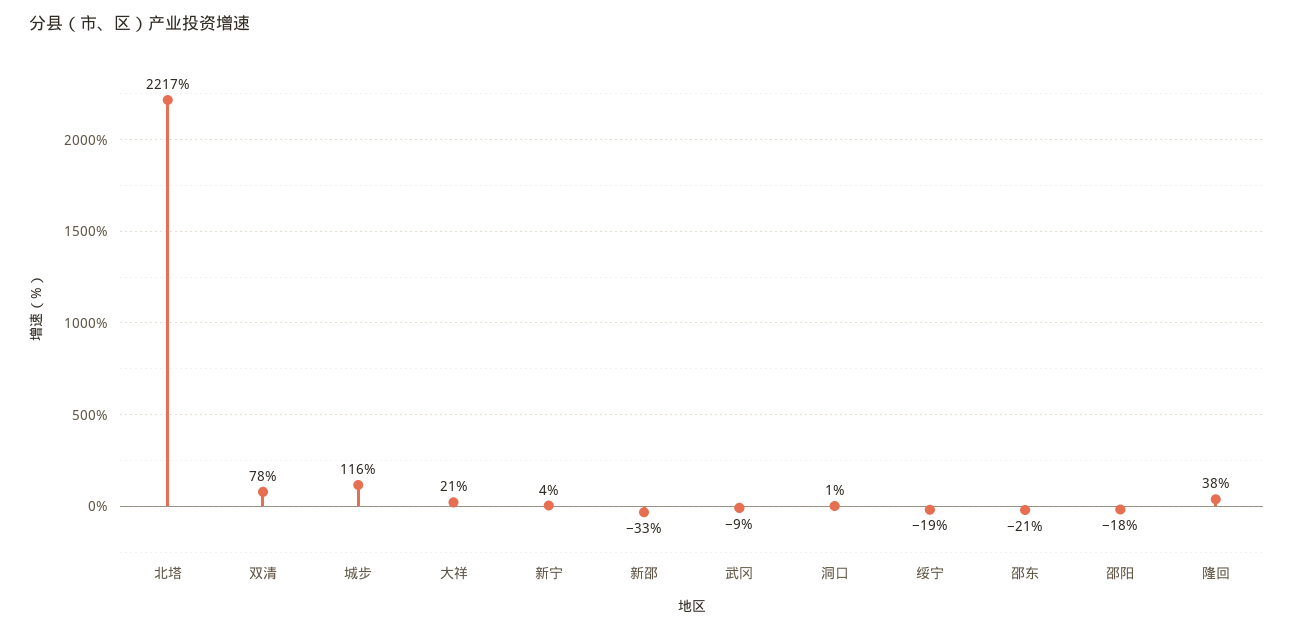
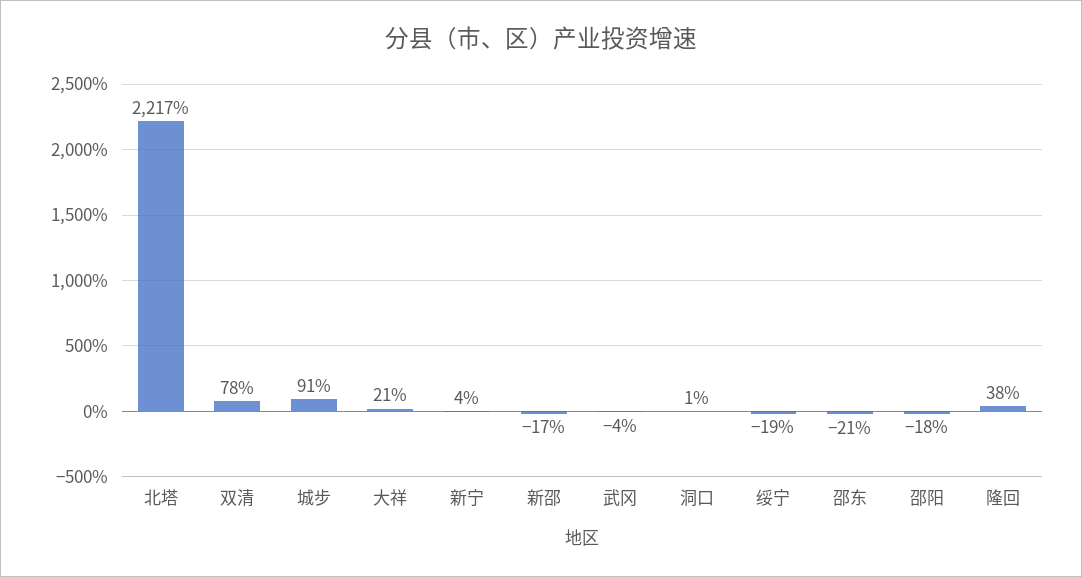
城步: 116 -> 91
新邵: -33 -> -17
武冈: -9 -> -4

